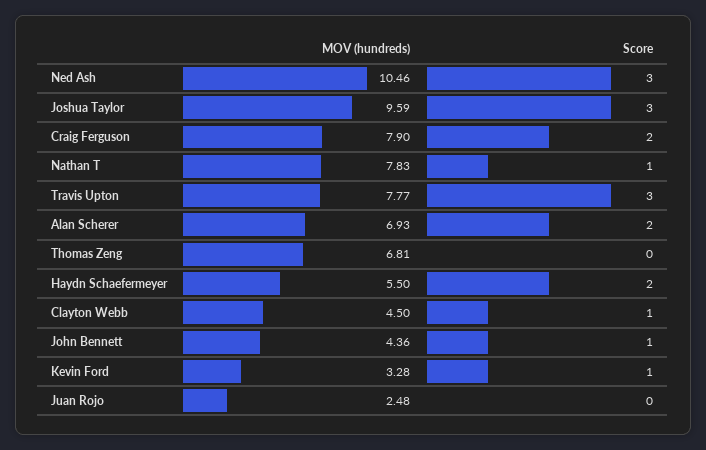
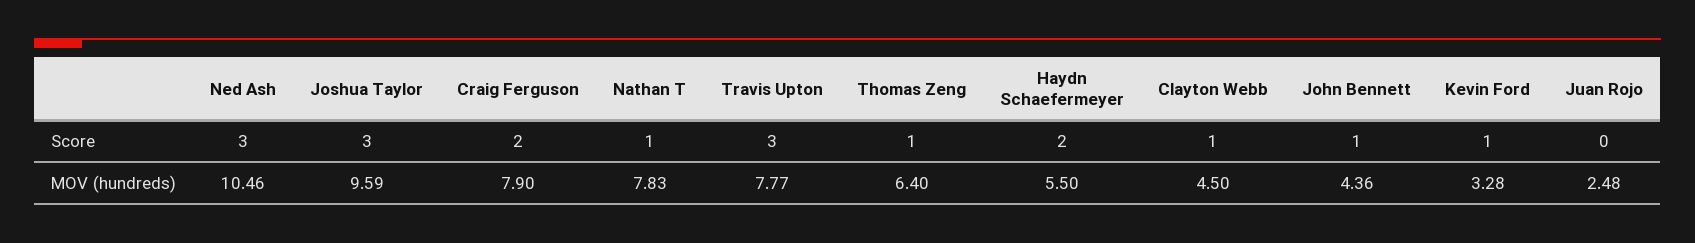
MOV (hundreds), Alan Scherer: 6.93 -> none
Score, Alan Scherer: 2 -> none
MOV (hundreds), Thomas Zeng: 6.81 -> 6.4
Score, Thomas Zeng: 0 -> 1

